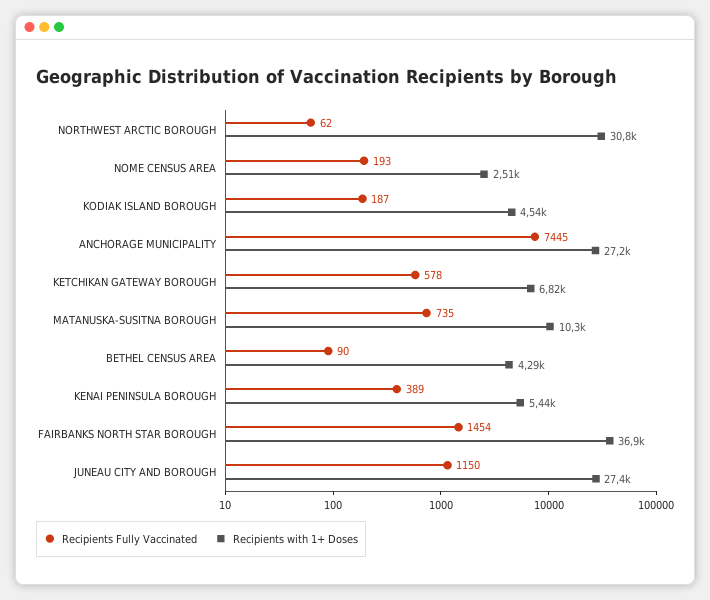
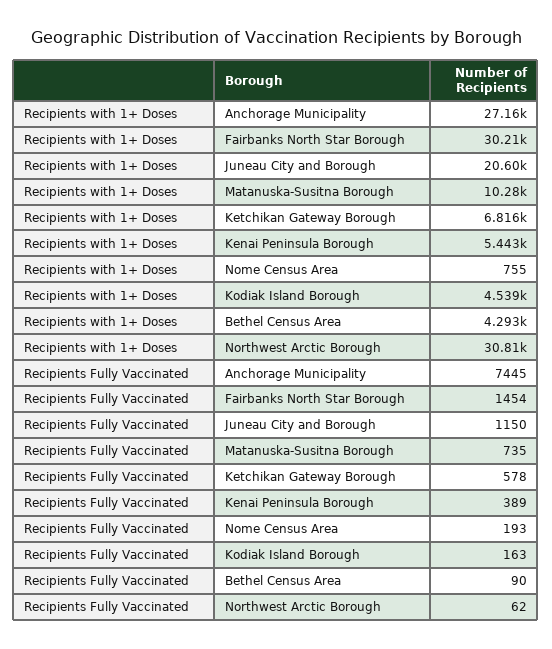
Recipients with 1+ Doses, NOME CENSUS AREA: 2510 -> 755
Recipients Fully Vaccinated, KODIAK ISLAND BOROUGH: 187 -> 163
Recipients with 1+ Doses, FAIRBANKS NORTH STAR BOROUGH: 36900 -> 30210
Recipients with 1+ Doses, JUNEAU CITY AND BOROUGH: 27400 -> 20600

